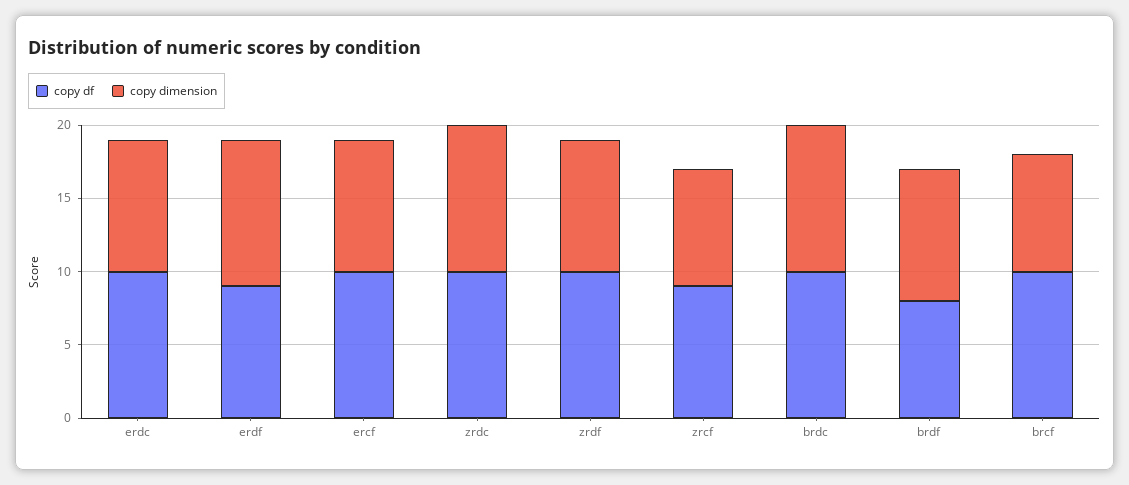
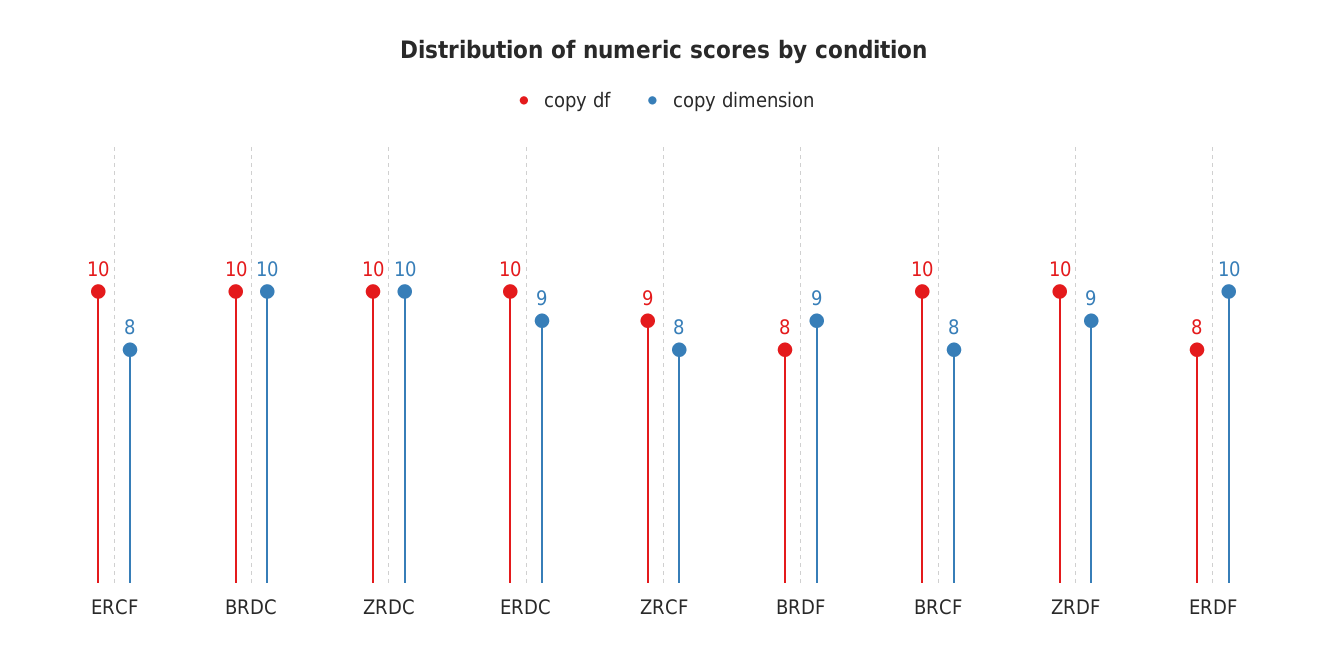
copy df, erdf: 9 -> 8
copy dimension, ercf: 9 -> 8

